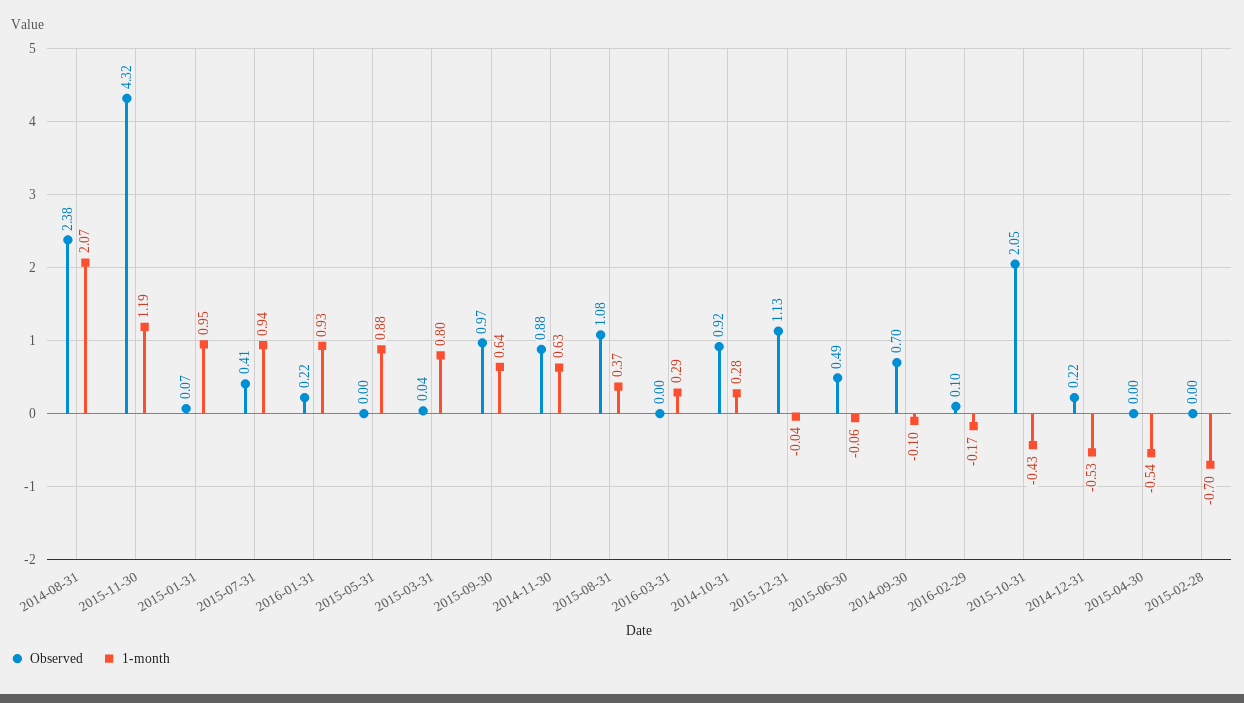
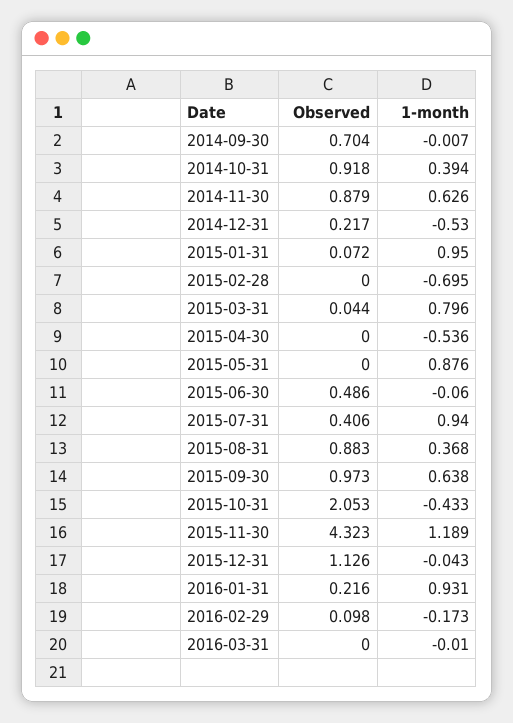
Observed, 2014-08-31: 2.38 -> none
1-month, 2014-08-31: 2.07 -> none
Observed, 2015-08-31: 1.08 -> 0.883
1-month, 2016-03-31: 0.29 -> -0.01
1-month, 2014-10-31: 0.28 -> 0.394
1-month, 2014-09-30: -0.1 -> -0.007

